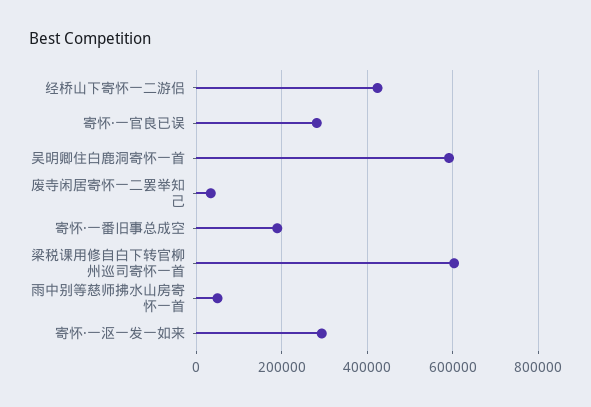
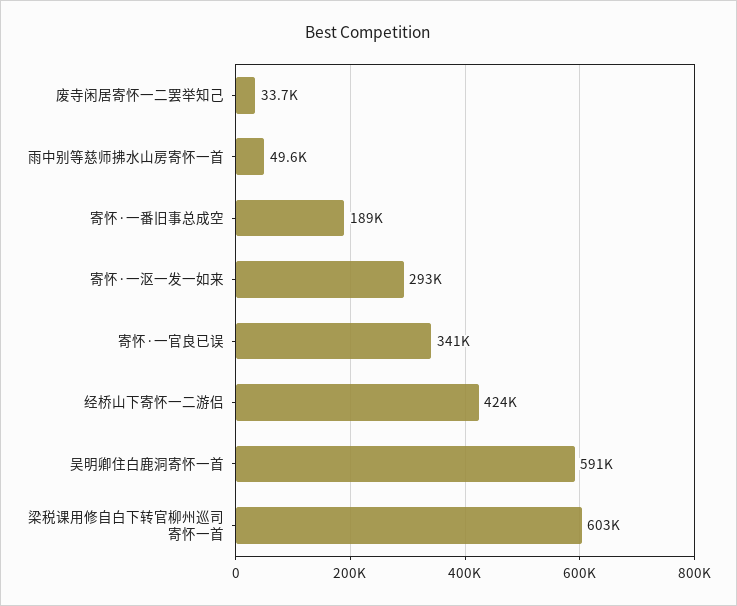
寄怀·一官良已误: 280000 -> 341000

